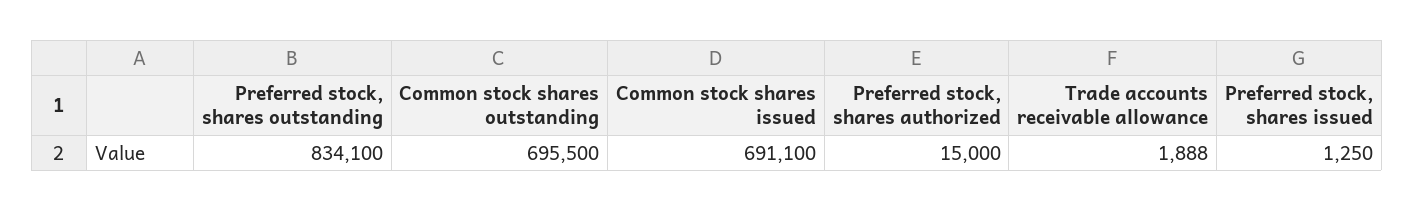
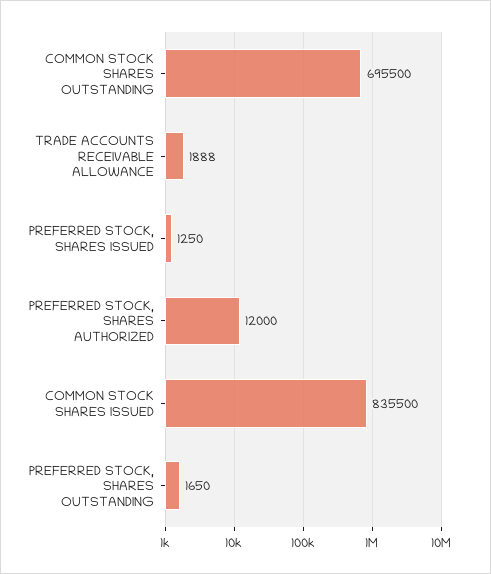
Preferred stock, shares outstanding: 834100 -> 1650
Common stock shares issued: 691100 -> 835500
Preferred stock, shares authorized: 15000 -> 12000

